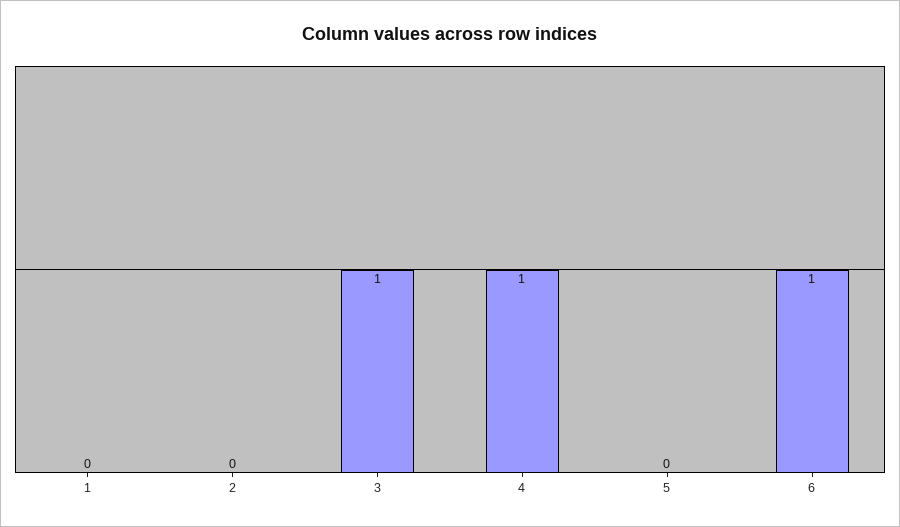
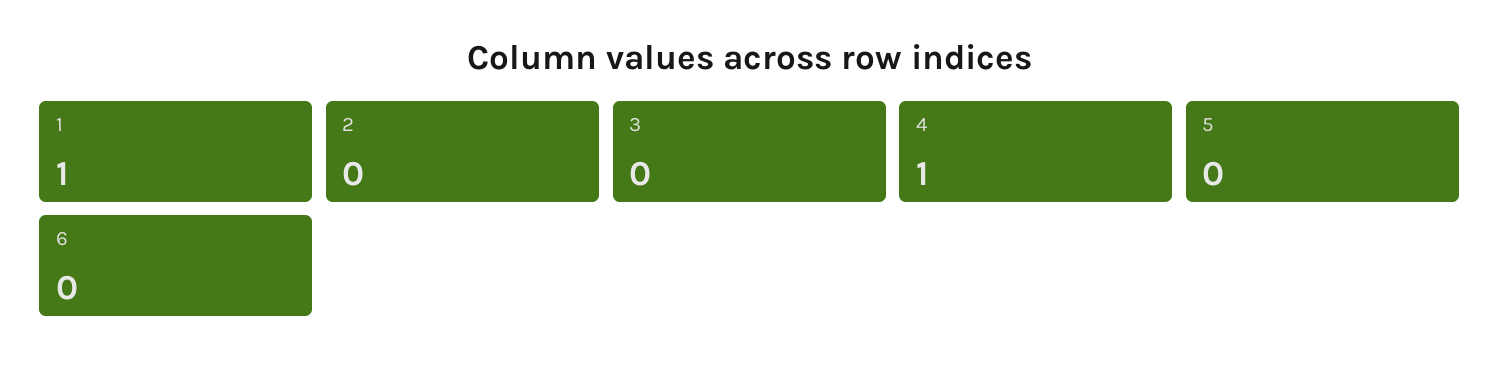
1: 0 -> 1
3: 1 -> 0
6: 1 -> 0

